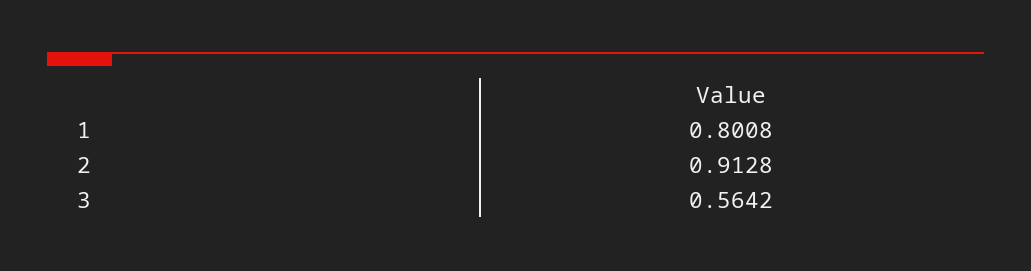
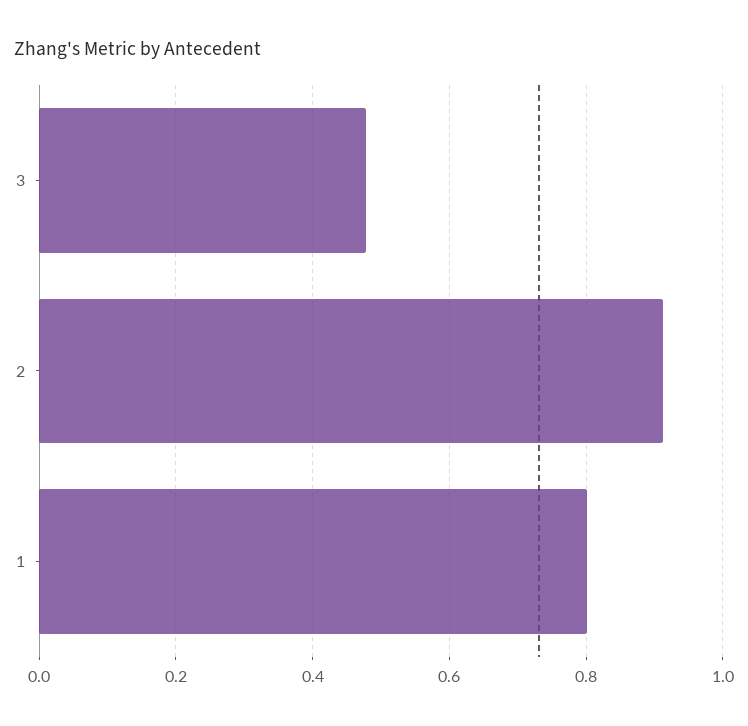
3: 0.5642 -> 0.48

